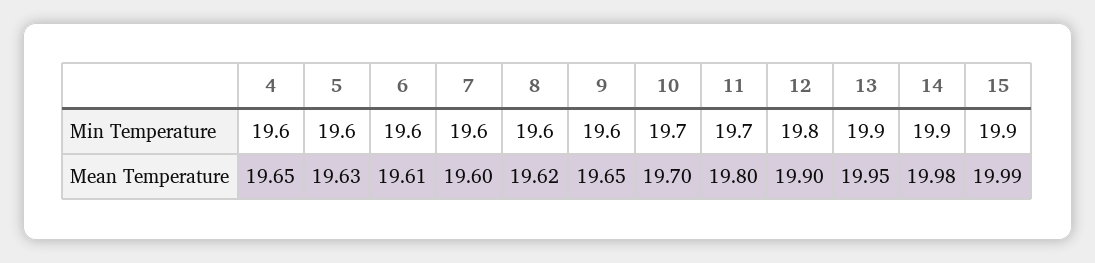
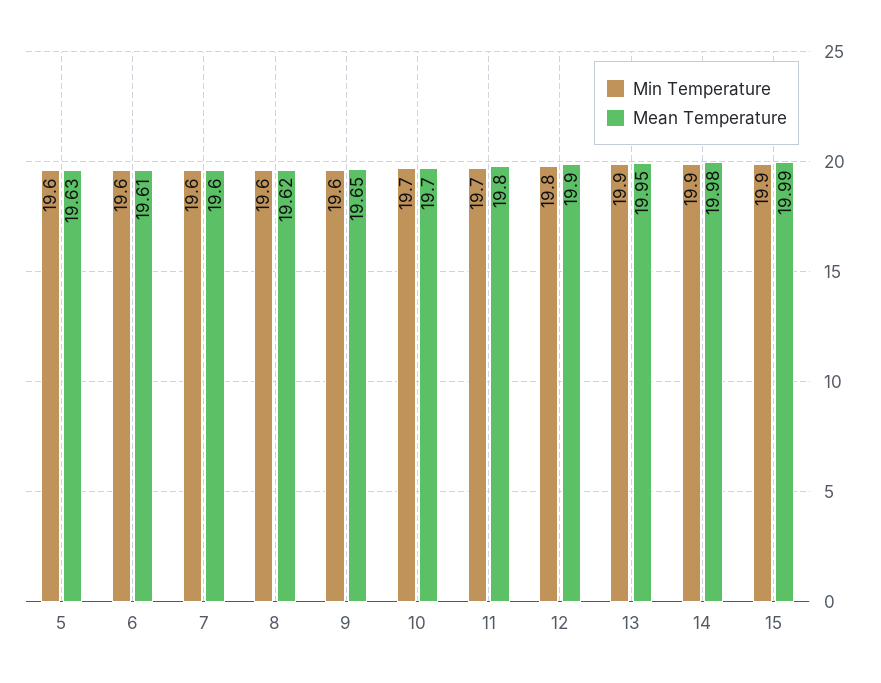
Min Temperature, 4: 19.6 -> none
Mean Temperature, 4: 19.65 -> none

